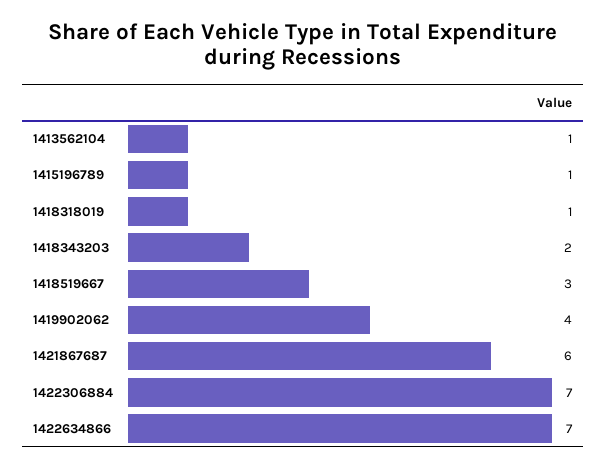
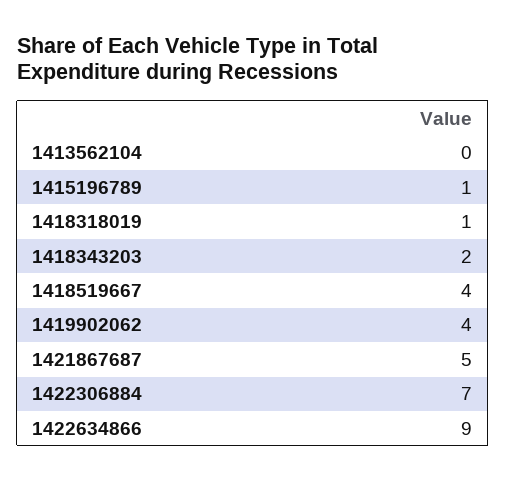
1413562104: 1 -> 0
1418519667: 3 -> 4
1421867687: 6 -> 5
1422634866: 7 -> 9

